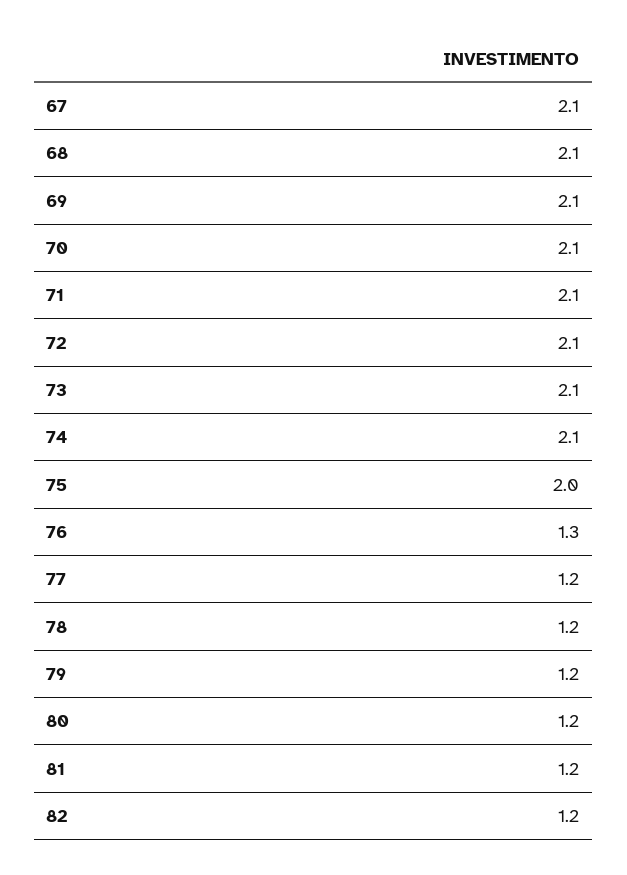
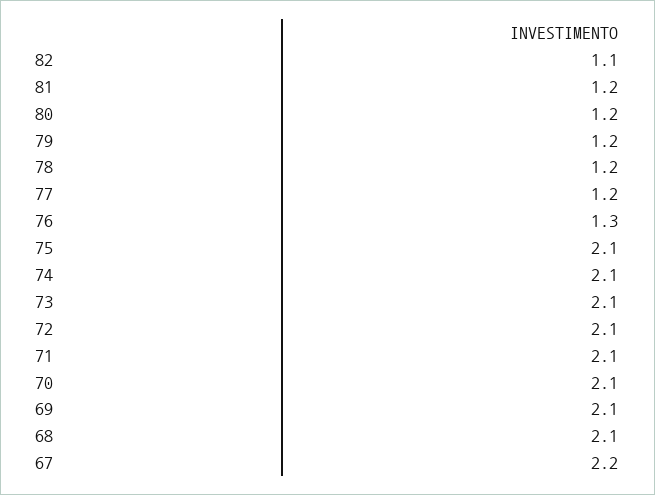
67: 2.1 -> 2.2
75: 2 -> 2.1
82: 1.2 -> 1.1

